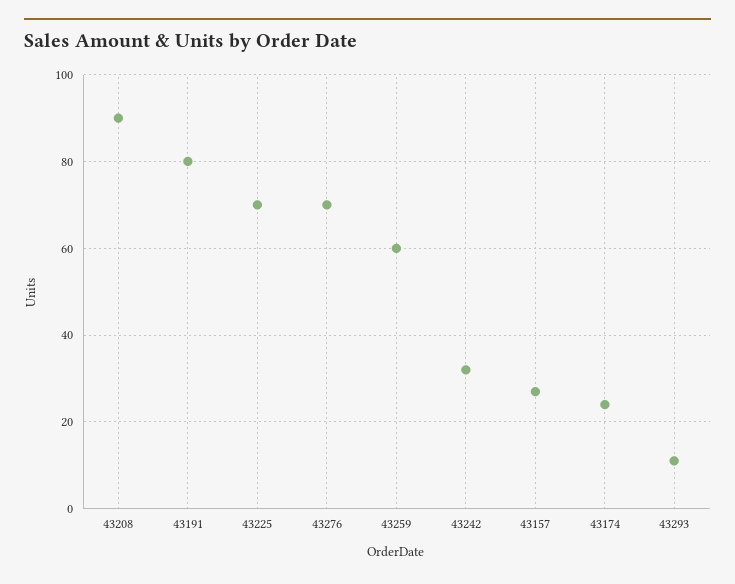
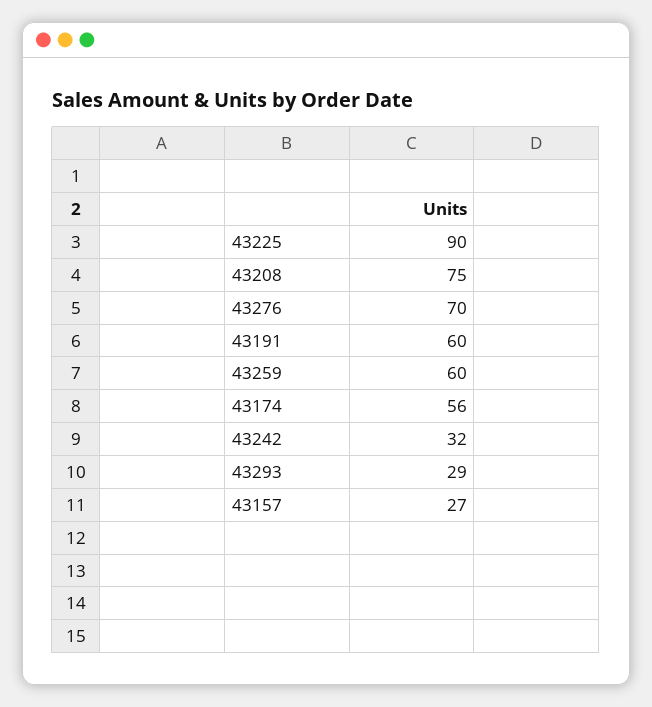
43208: 90 -> 75
43191: 80 -> 60
43225: 70 -> 90
43174: 25 -> 56
43293: 10 -> 29

